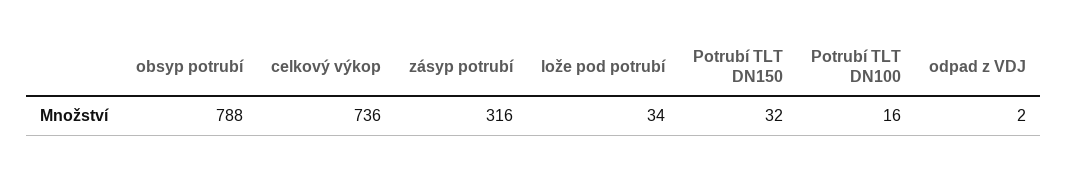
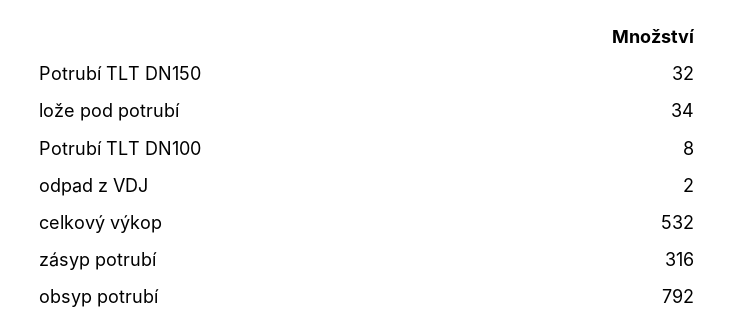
obsyp potrubí: 788 -> 792
celkový výkop: 736 -> 532
Potrubí TLT DN100: 16 -> 8

